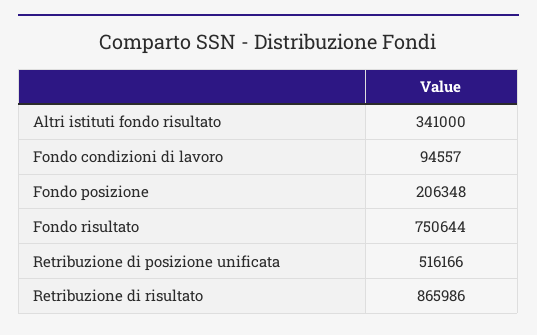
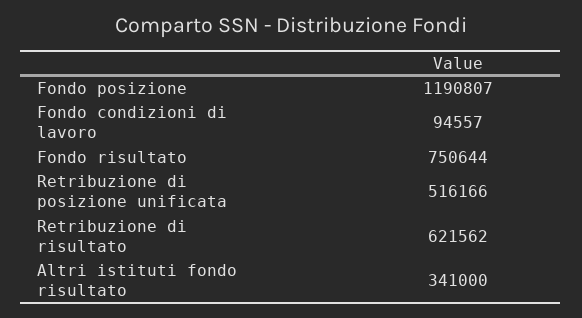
Fondo posizione: 206348 -> 1190807
Retribuzione di risultato: 865986 -> 621562

